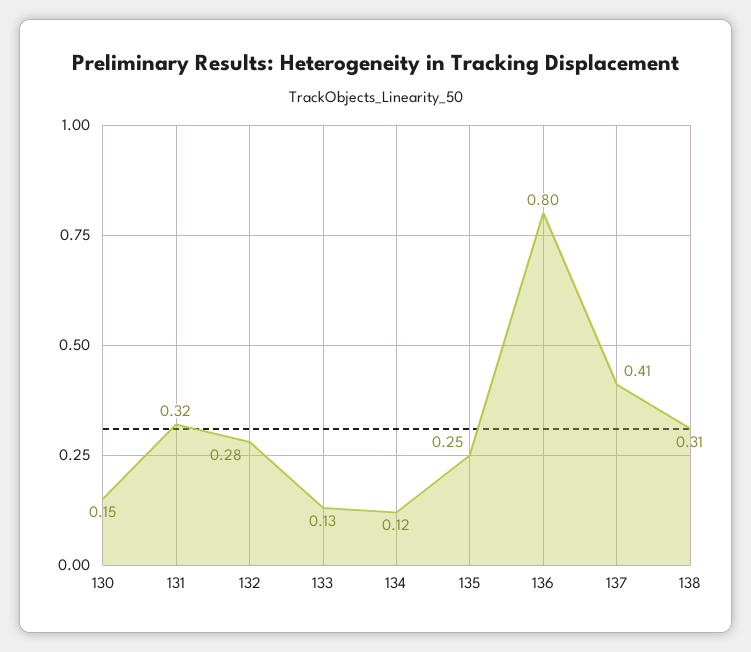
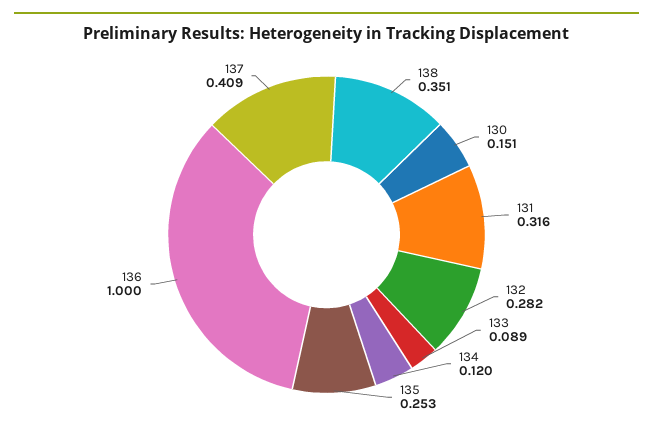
133: 0.13 -> 0.089
136: 0.8 -> 1
138: 0.31 -> 0.351

